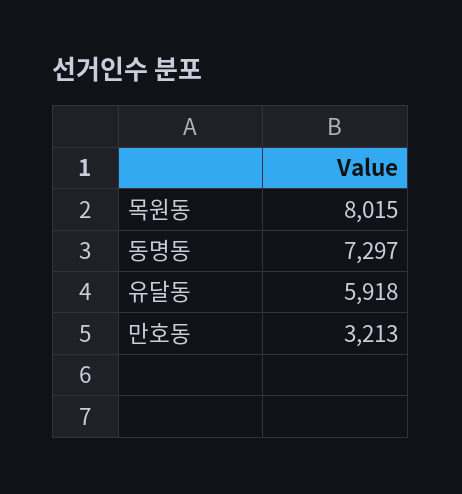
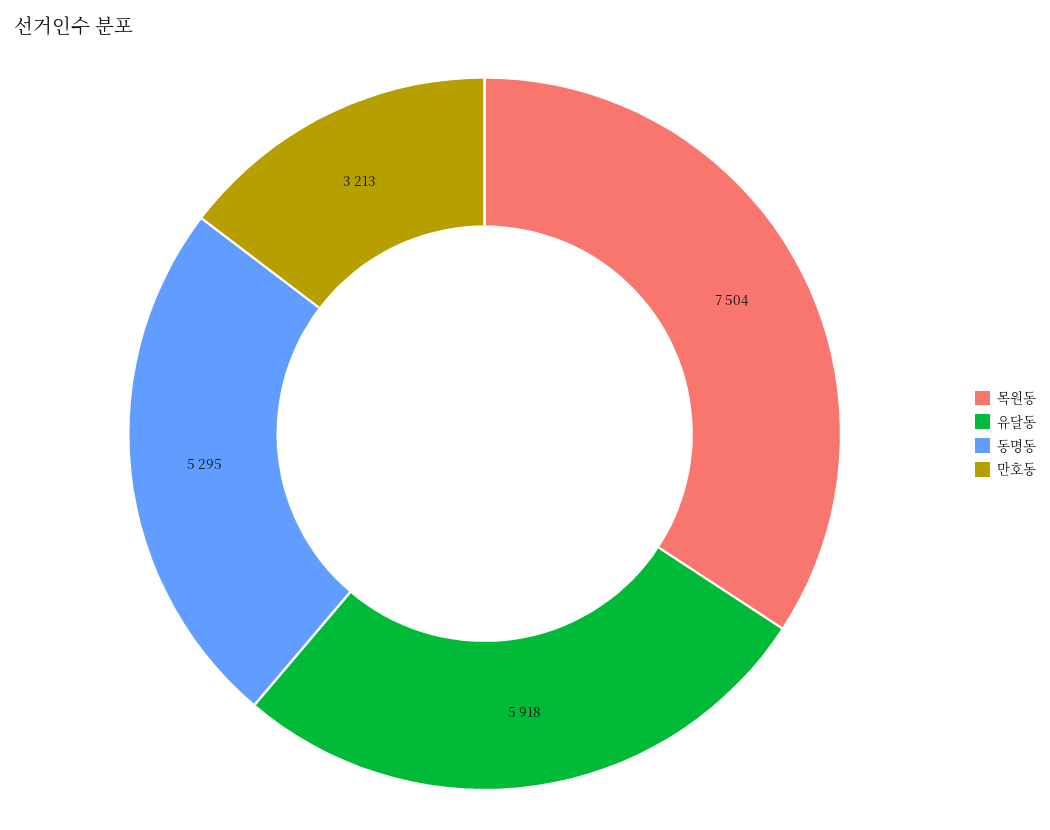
목원동: 8015 -> 7504
동명동: 7297 -> 5295

